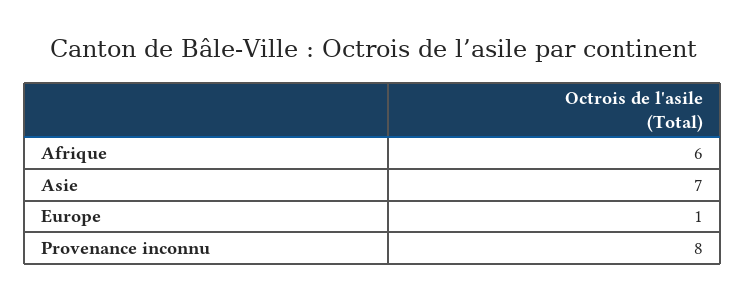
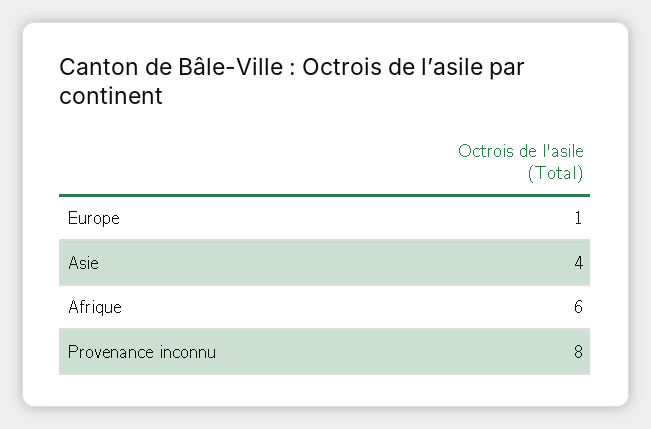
Asie: 7 -> 4

